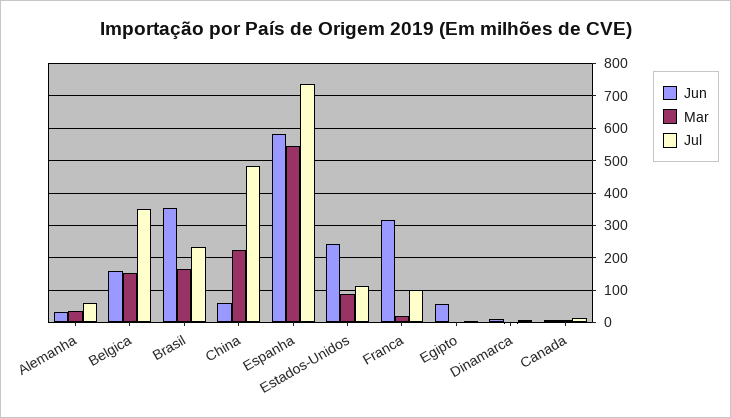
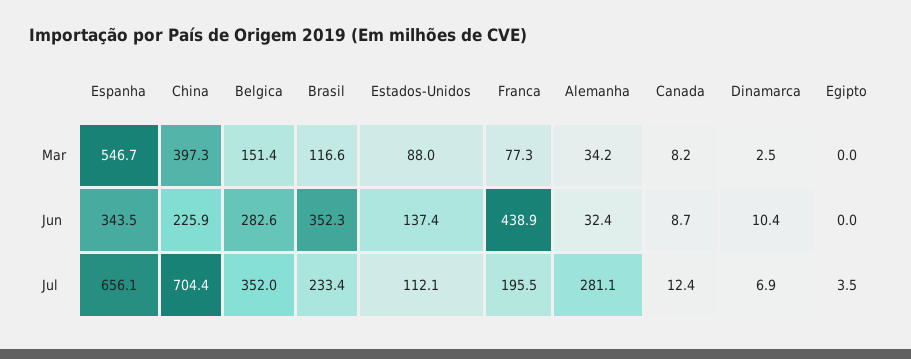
Jul, Alemanha: 60 -> 281.1
Jun, Belgica: 160 -> 282.6
Mar, Brasil: 160 -> 116.6
Jun, China: 60 -> 225.9
Mar, China: 220 -> 397.3
Jul, China: 480 -> 704.4
Jun, Espanha: 580 -> 343.5
Jul, Espanha: 740 -> 656.1
Jun, Estados-Unidos: 240 -> 137.4
Jun, Franca: 320 -> 438.9
Mar, Franca: 20 -> 77.3
Jul, Franca: 100 -> 195.5
Jun, Egipto: 60 -> 0

